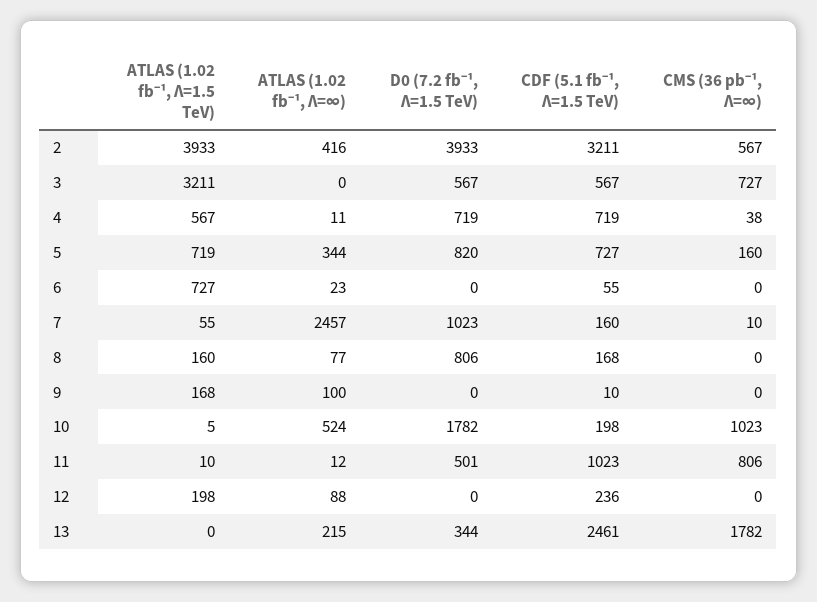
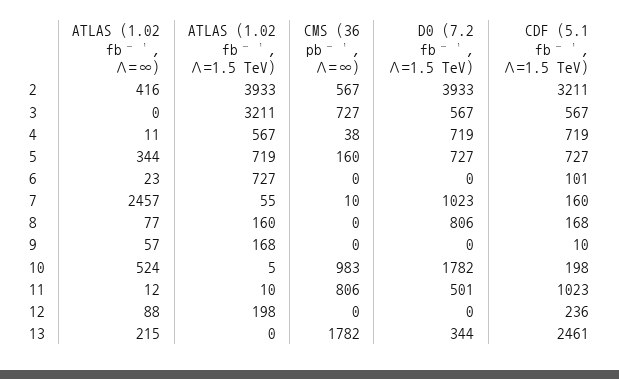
D0 (7.2 fb⁻¹, Λ=1.5 TeV), 5: 820 -> 727
CDF (5.1 fb⁻¹, Λ=1.5 TeV), 6: 55 -> 101
ATLAS (1.02 fb⁻¹, Λ=∞), 9: 100 -> 57
CMS (36 pb⁻¹, Λ=∞), 10: 1023 -> 983

